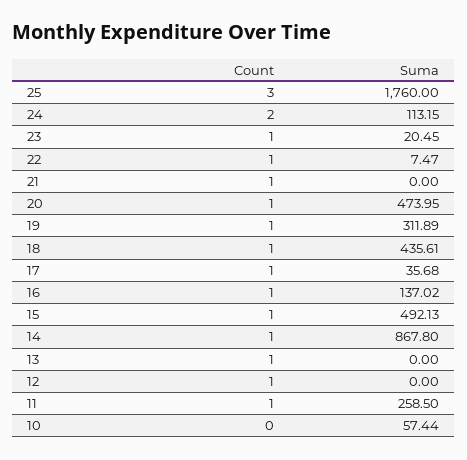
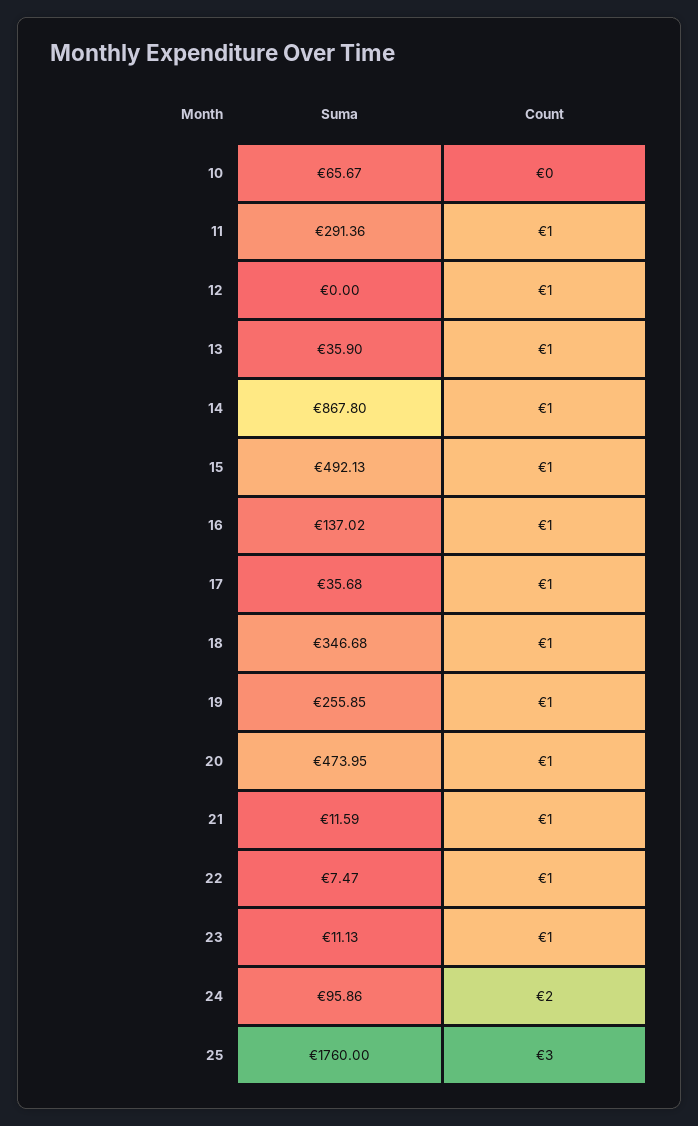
Suma, 24: 113.15 -> 95.86
Suma, 23: 20.45 -> 11.13
Suma, 21: 0 -> 11.59
Suma, 19: 311.89 -> 255.85
Suma, 18: 435.61 -> 346.68
Suma, 13: 0 -> 35.9
Suma, 11: 258.5 -> 291.36
Suma, 10: 57.44 -> 65.67

